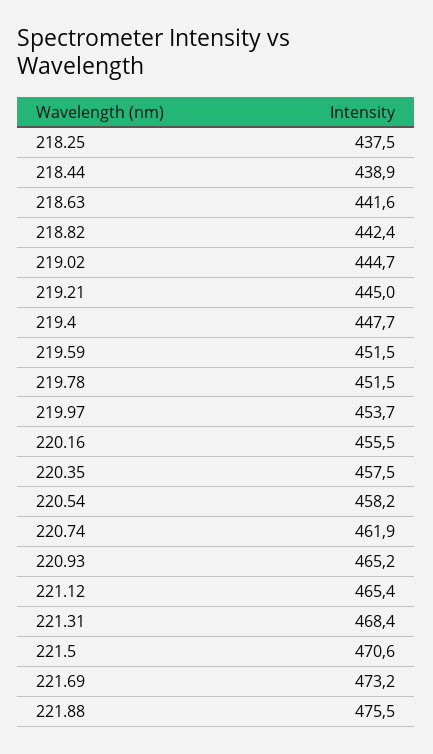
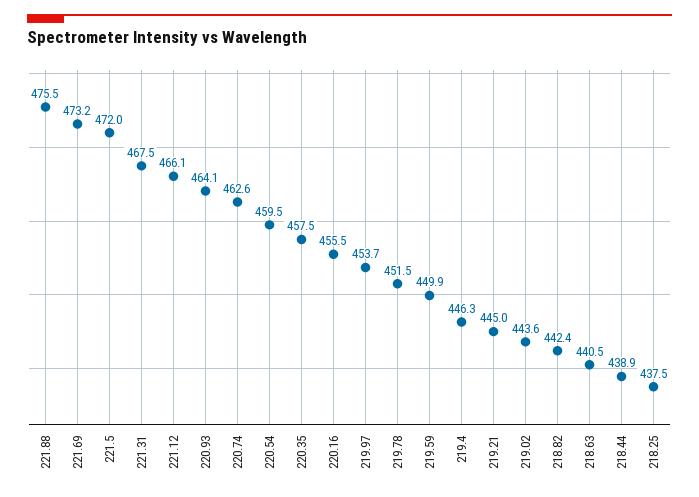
218.63: 441.6 -> 440.5
219.02: 444.7 -> 443.6
219.4: 447.7 -> 446.3
219.59: 451.5 -> 449.9
220.54: 458.2 -> 459.5
220.74: 461.9 -> 462.6
220.93: 465.2 -> 464.1
221.12: 465.4 -> 466.1
221.31: 468.4 -> 467.5
221.5: 470.6 -> 472

